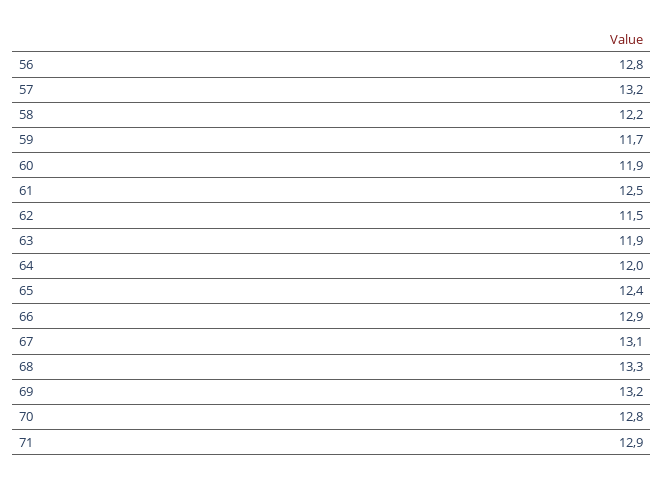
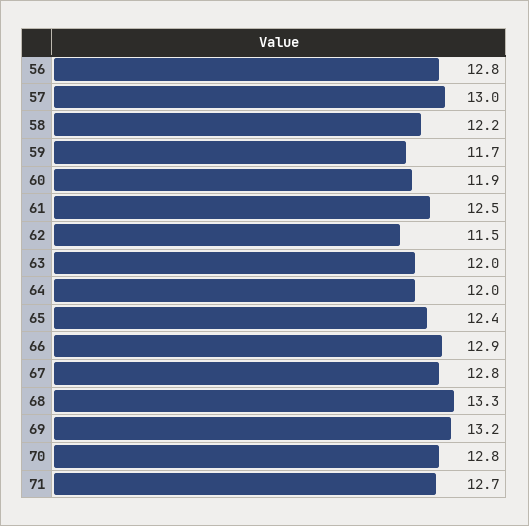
57: 13.2 -> 13
63: 11.9 -> 12
67: 13.1 -> 12.8
71: 12.9 -> 12.7

